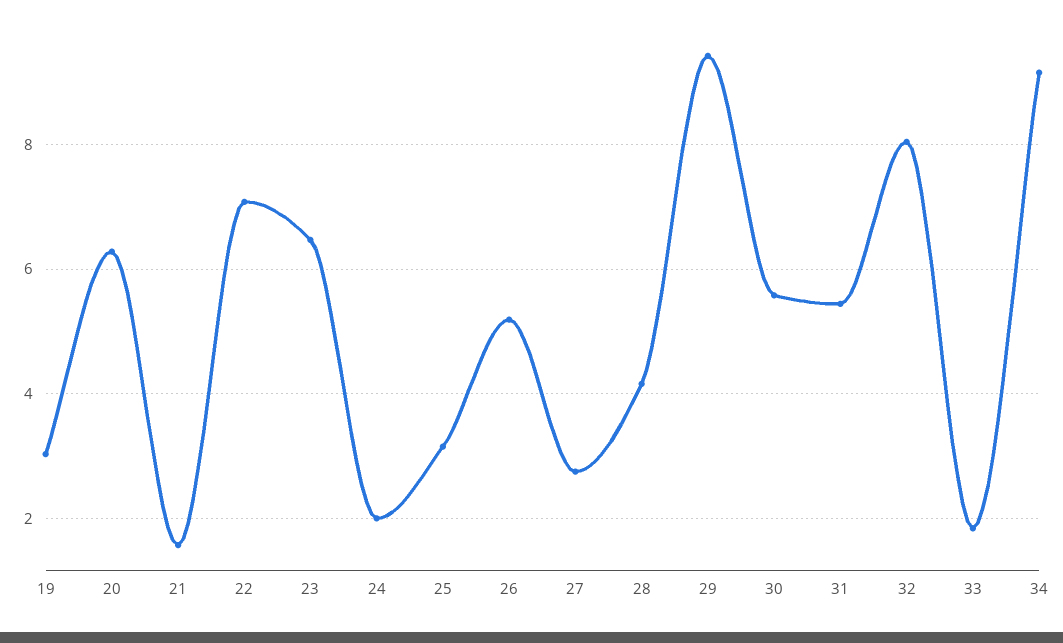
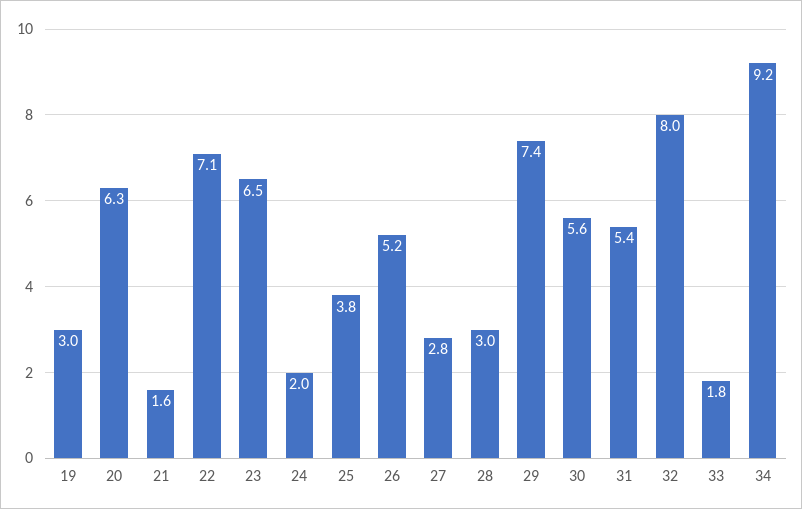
25: 3.2 -> 3.8
28: 4.2 -> 3
29: 9.4 -> 7.4

